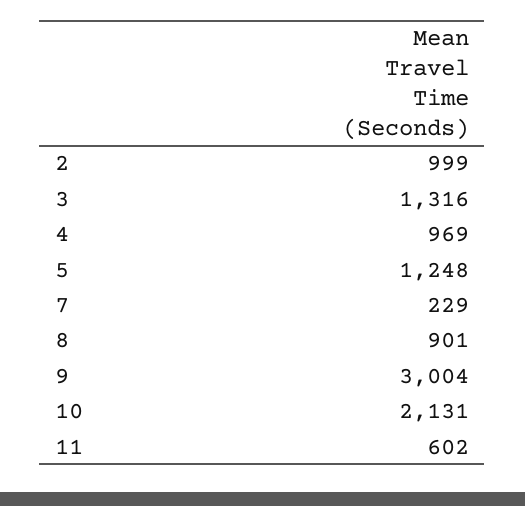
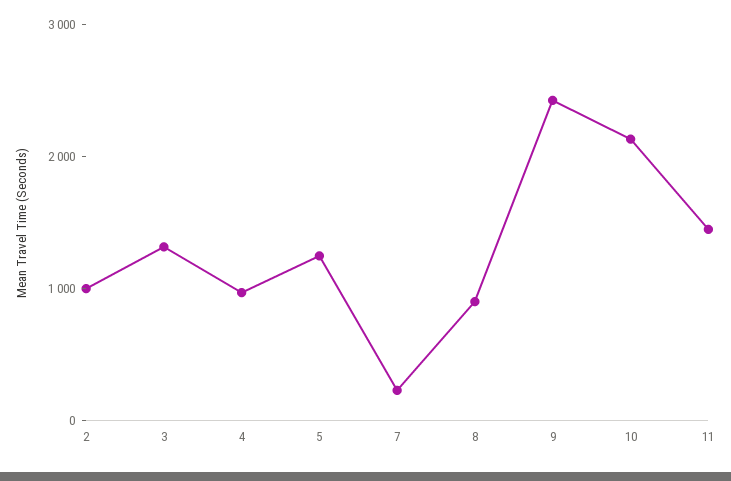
9: 3004 -> 2400
11: 602 -> 1400

